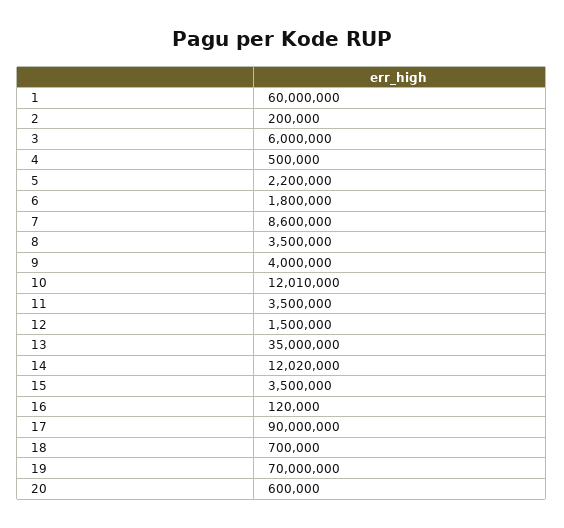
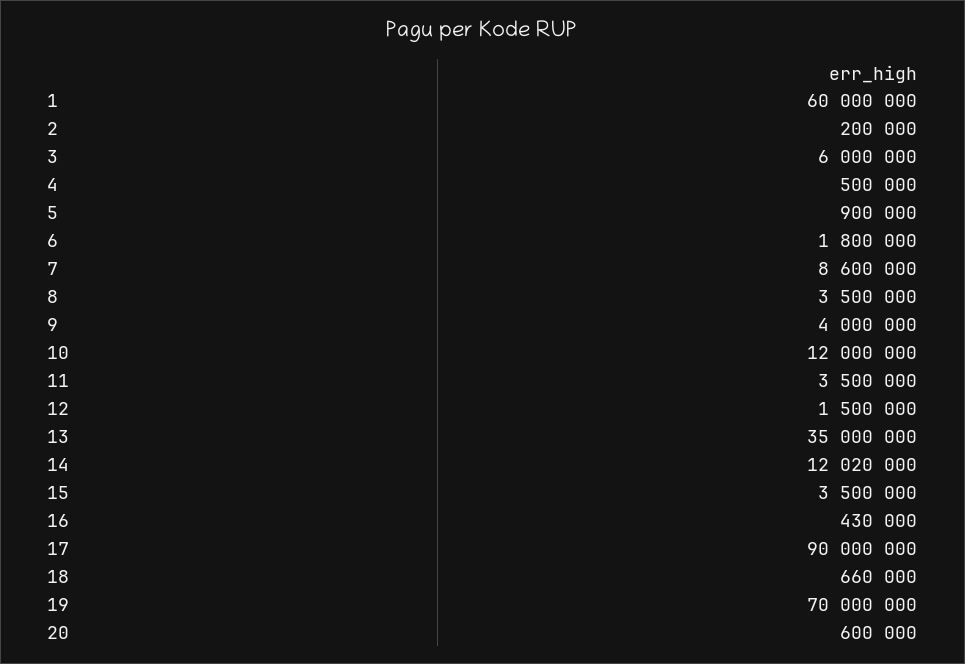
5: 2200000 -> 900000
10: 12010000 -> 12000000
16: 120000 -> 430000
18: 700000 -> 660000

